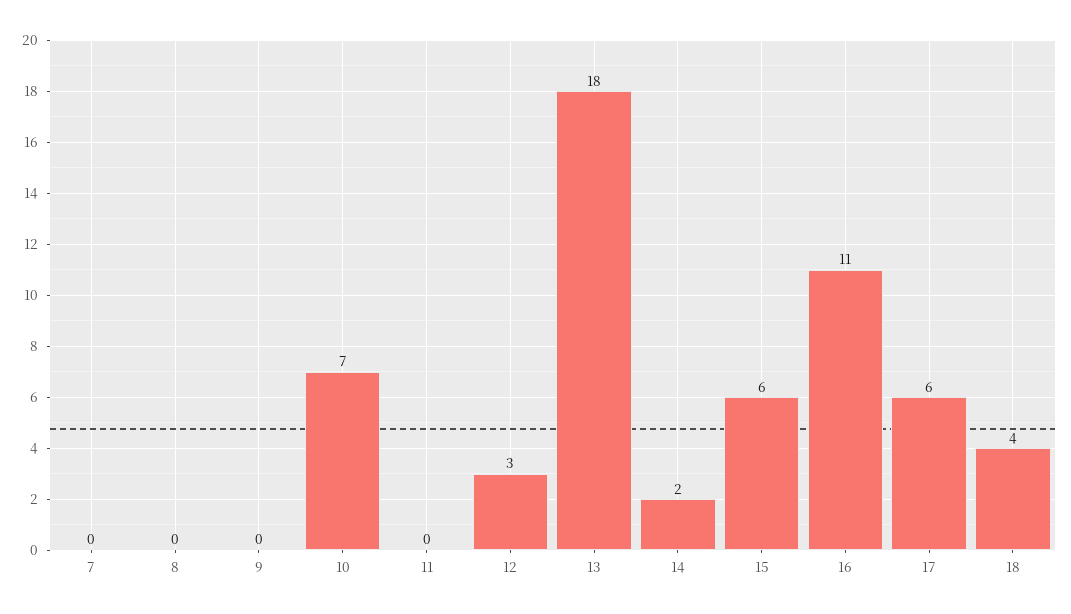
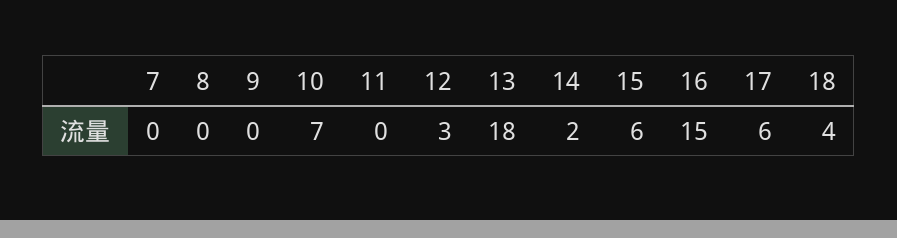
16: 11 -> 15

